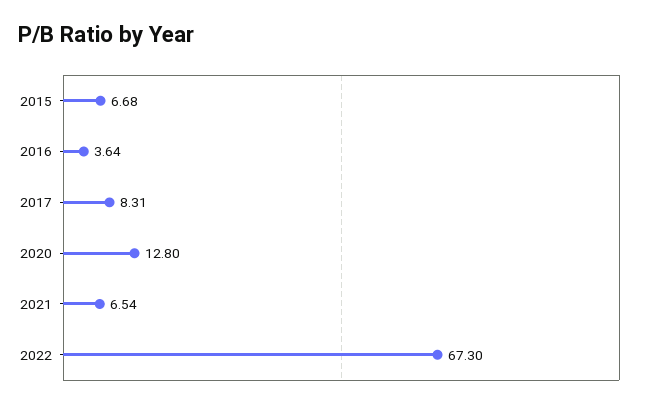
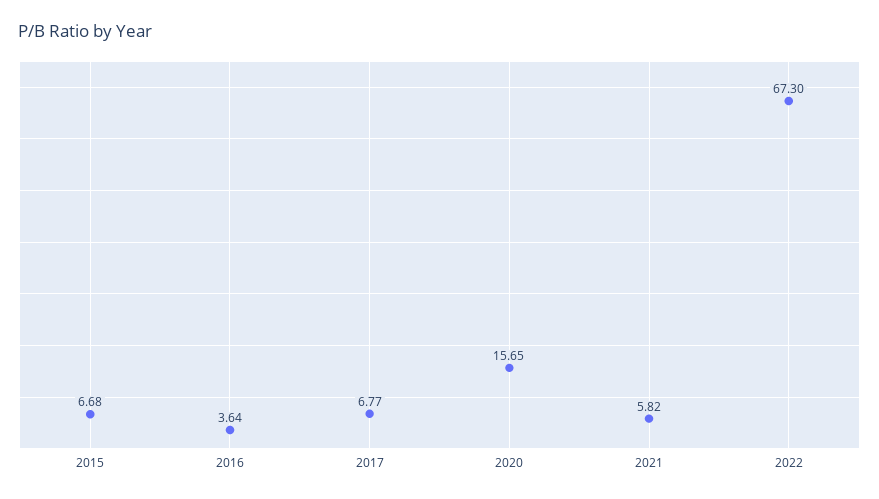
2017: 8.31 -> 6.77
2020: 12.8 -> 15.65
2021: 6.54 -> 5.82

